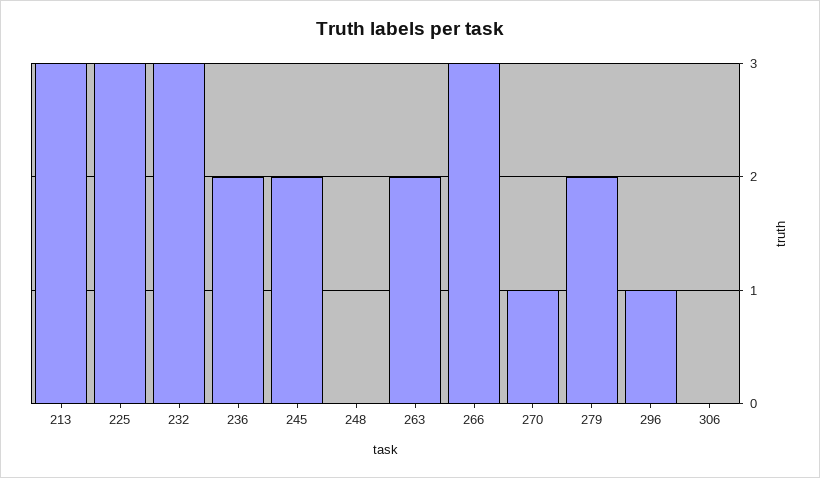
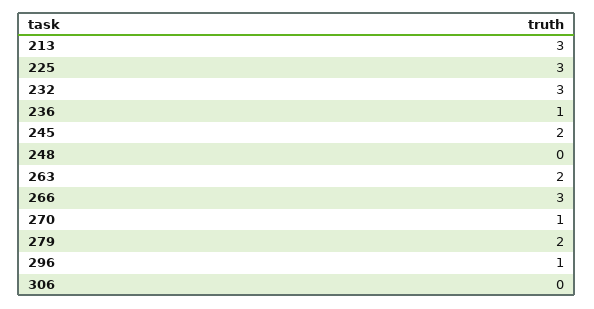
236: 2 -> 1

